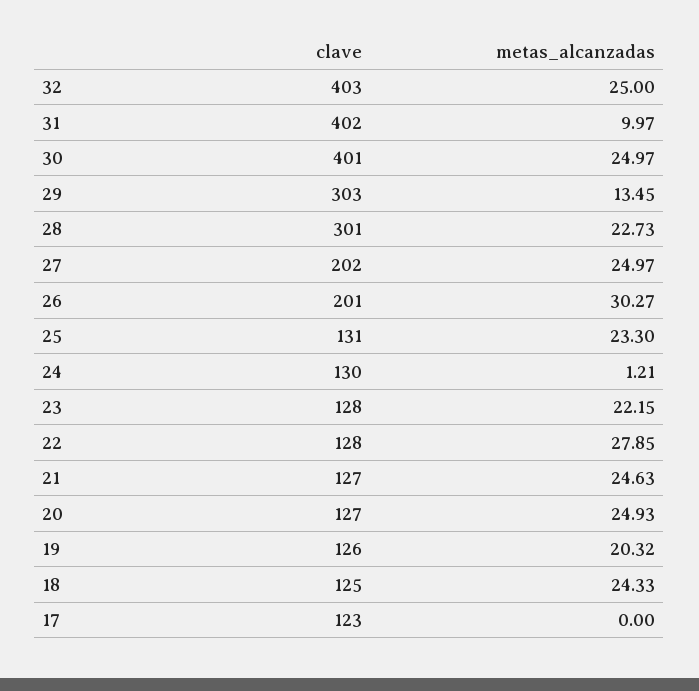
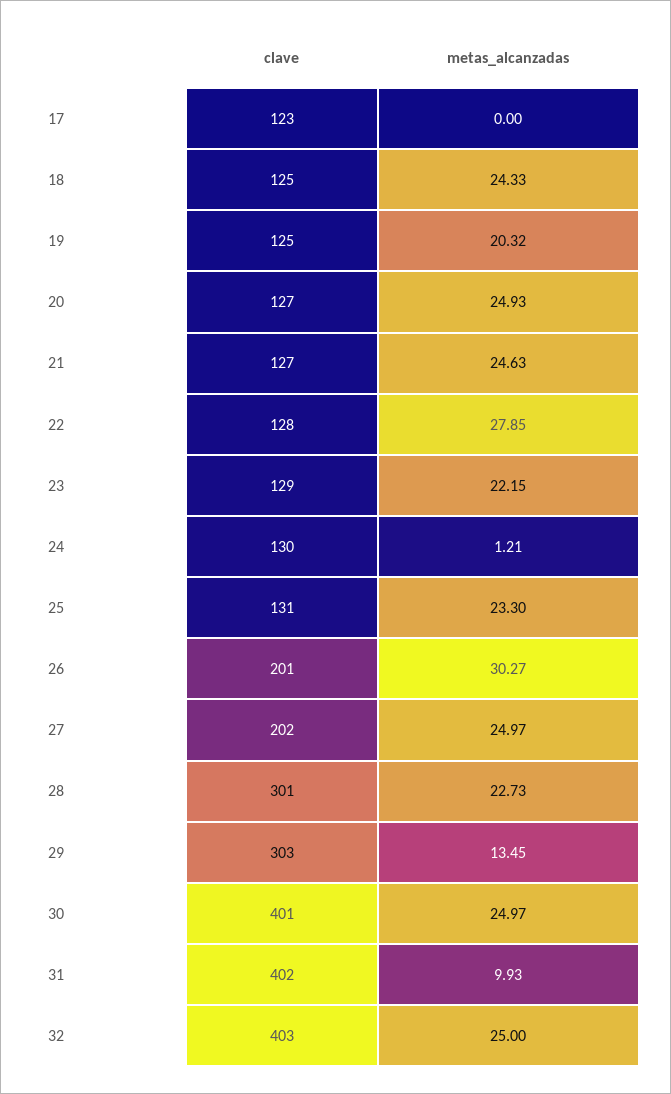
metas_alcanzadas, 31: 9.97 -> 9.93
clave, 23: 128 -> 129
clave, 19: 126 -> 125

